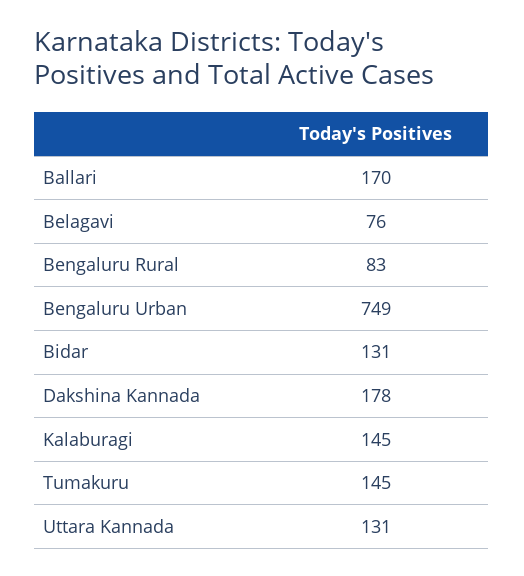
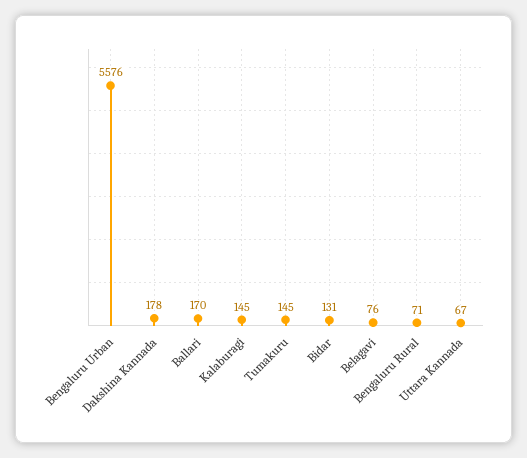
Bengaluru Rural: 83 -> 71
Bengaluru Urban: 749 -> 5576
Uttara Kannada: 131 -> 67

